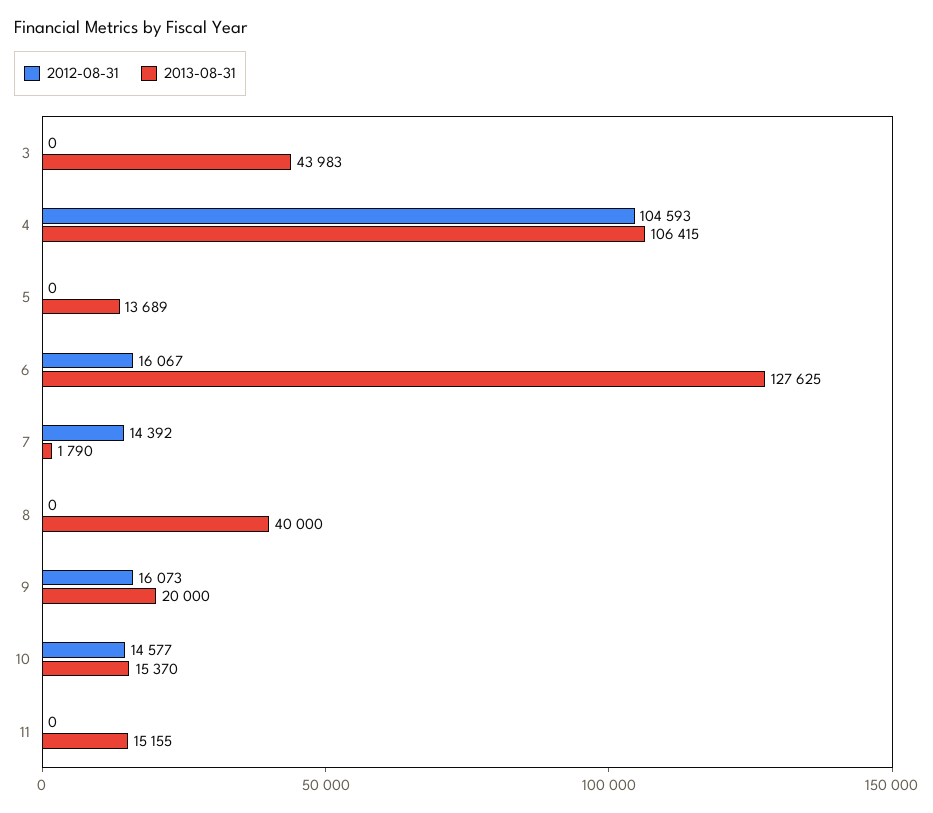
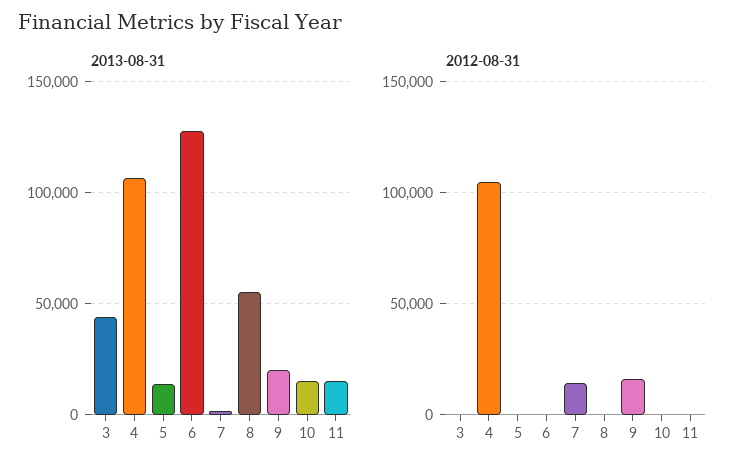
2012-08-31, 6: 16067 -> 0
2013-08-31, 8: 40000 -> 55000
2012-08-31, 10: 14577 -> 0

